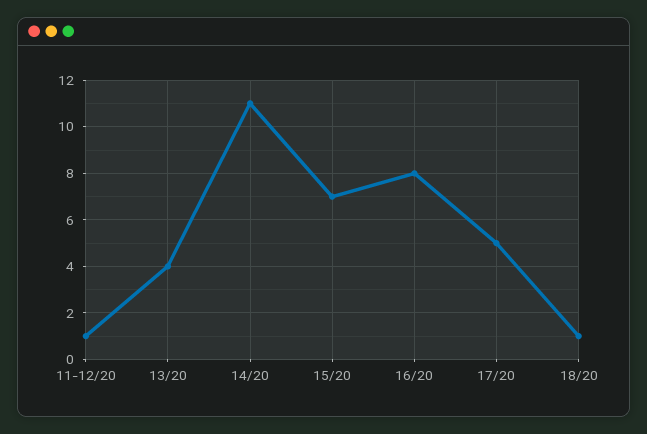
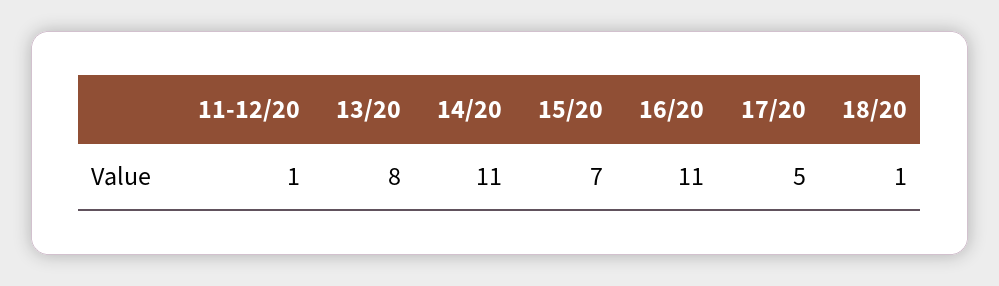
13/20: 4 -> 8
16/20: 8 -> 11

